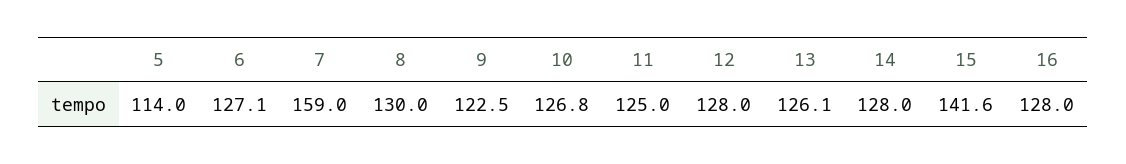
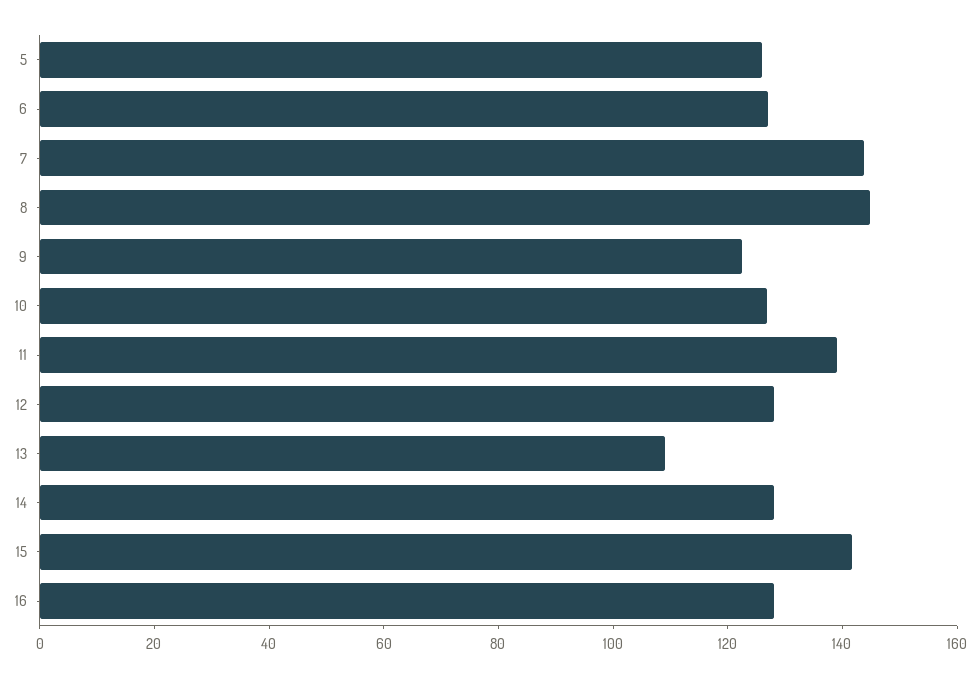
5: 114 -> 125
7: 159 -> 145
8: 130 -> 145
11: 125 -> 140
13: 126.1 -> 110

